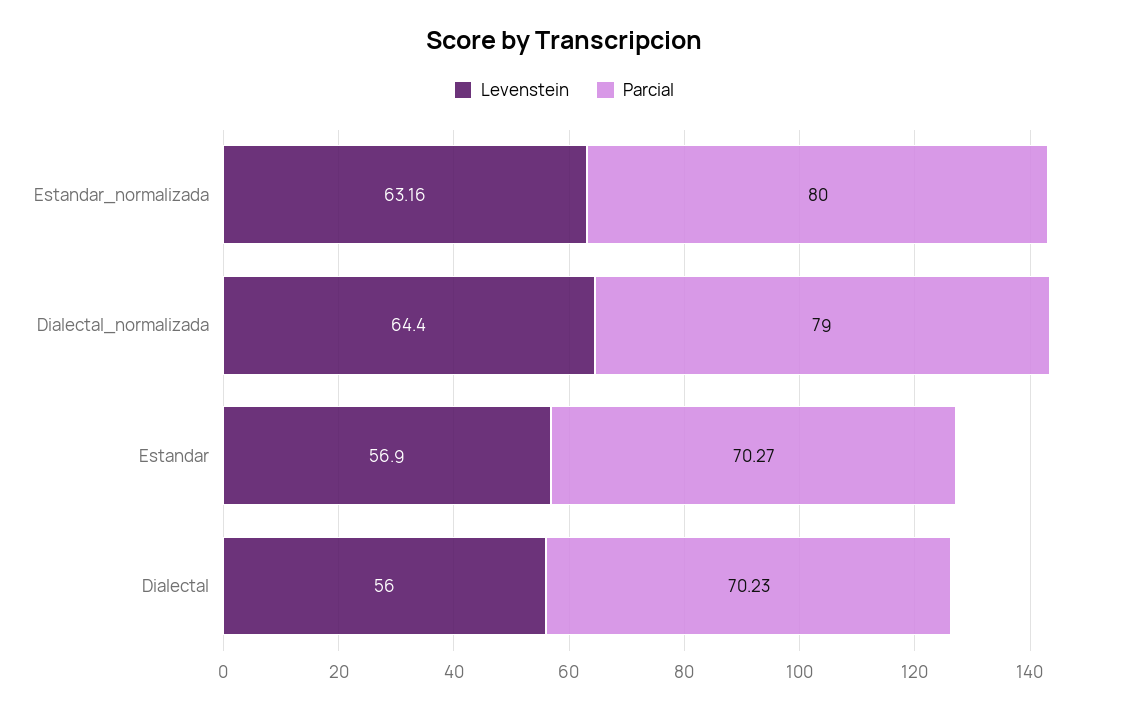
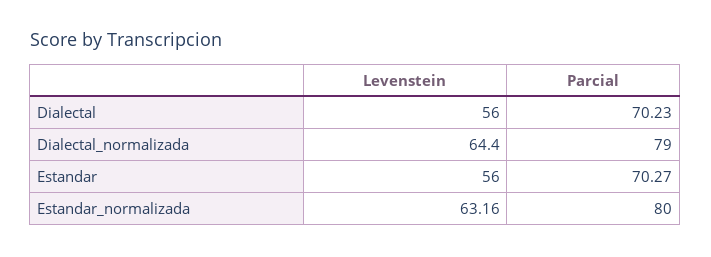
Levenstein, Estandar: 56.9 -> 56

